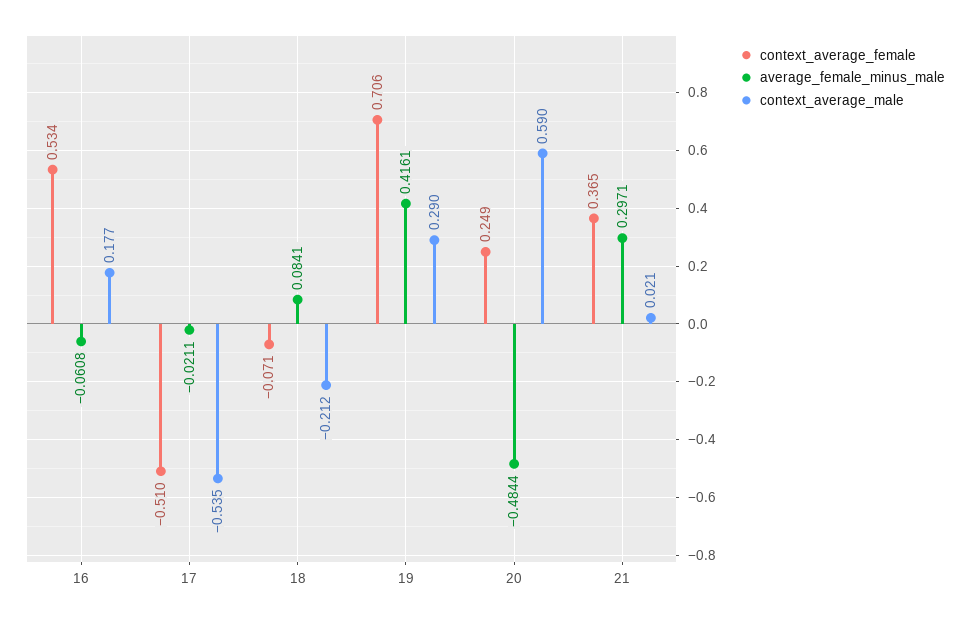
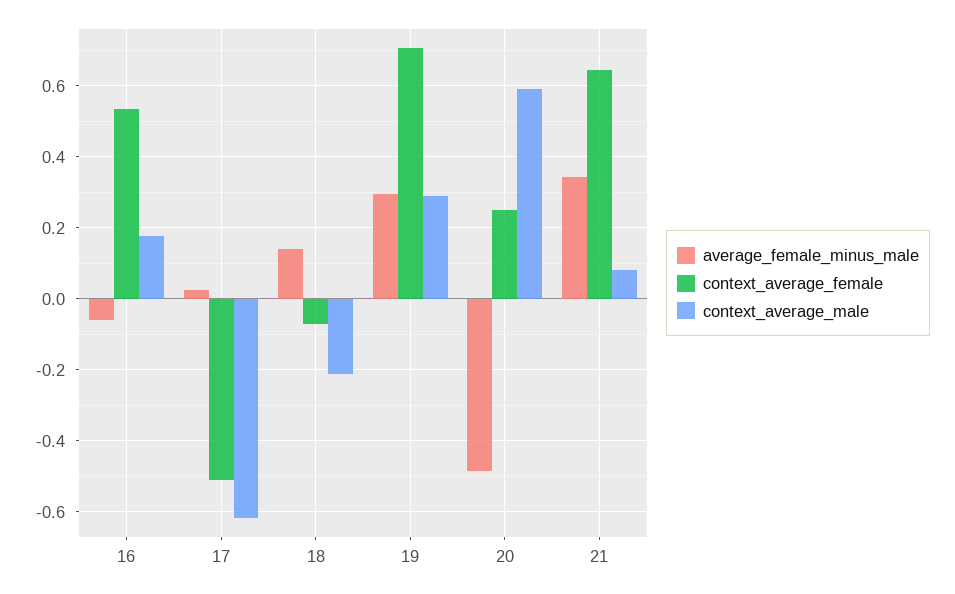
average_female_minus_male, 17: -0.0211 -> 0.02
context_average_male, 17: -0.535 -> -0.62
average_female_minus_male, 18: 0.0841 -> 0.14
average_female_minus_male, 19: 0.4161 -> 0.3
context_average_female, 21: 0.365 -> 0.64
average_female_minus_male, 21: 0.2971 -> 0.34
context_average_male, 21: 0.021 -> 0.08

